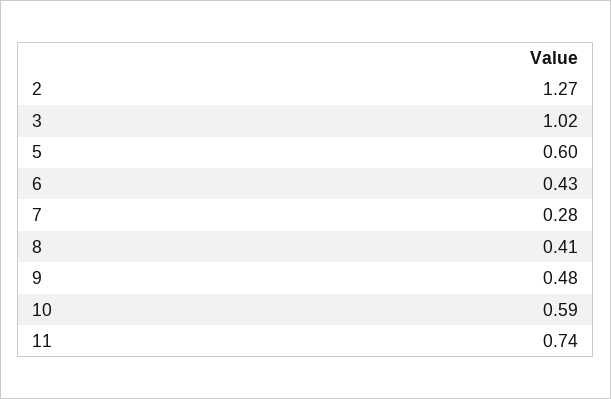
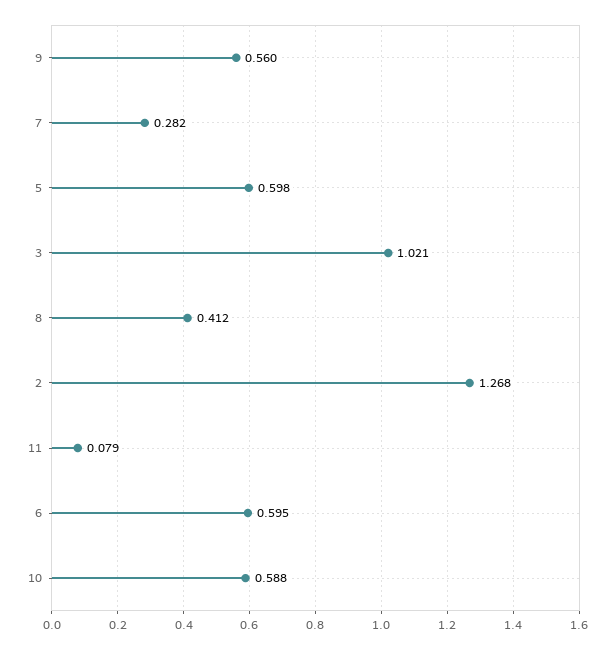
6: 0.43 -> 0.595
9: 0.48 -> 0.56
11: 0.74 -> 0.079

